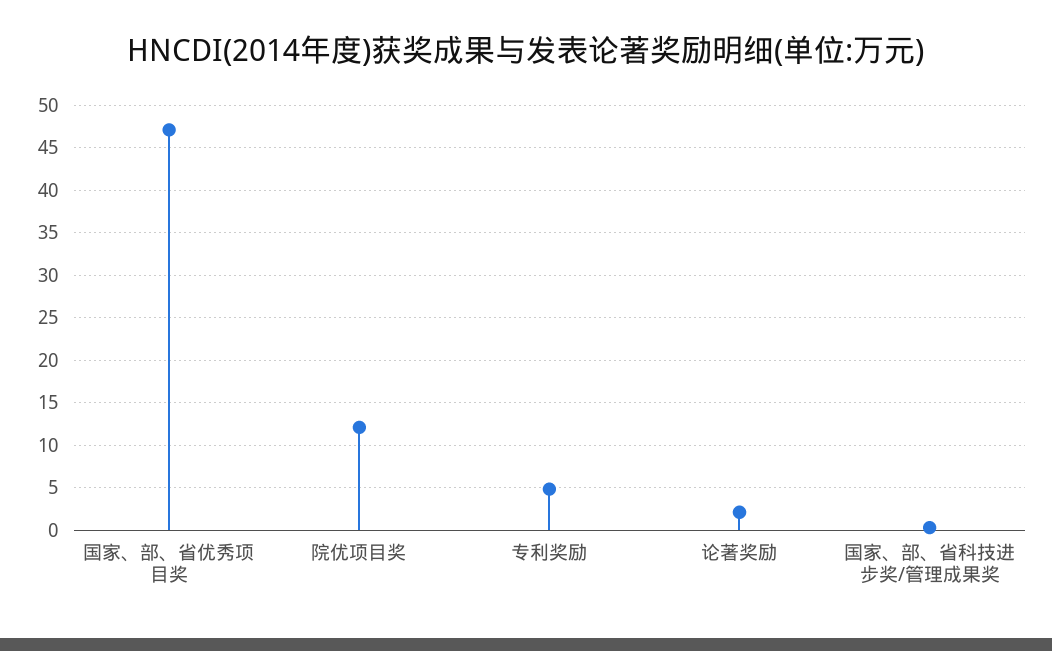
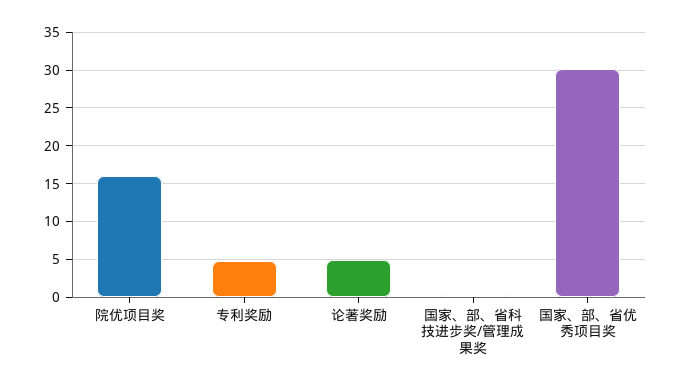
国家、部、省优秀项目奖: 47 -> 30
院优项目奖: 12 -> 16
论著奖励: 2 -> 5

